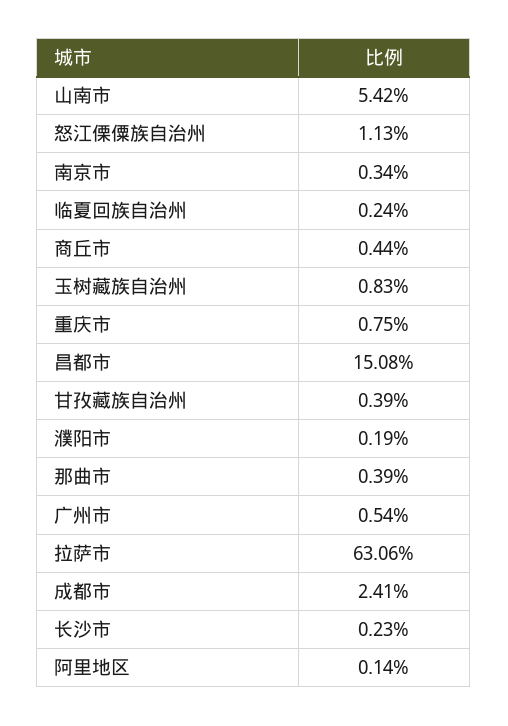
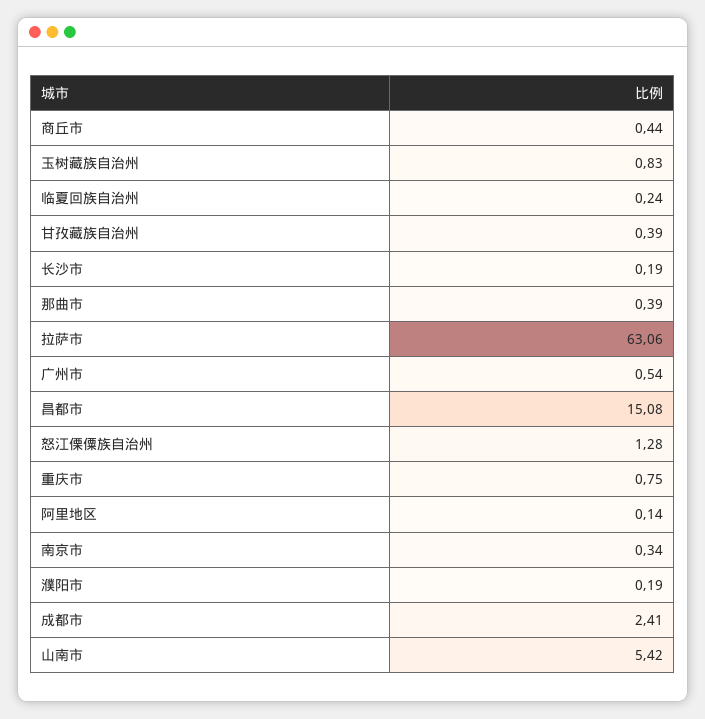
怒江傈僳族自治州: 1.13 -> 1.28
长沙市: 0.23 -> 0.19

